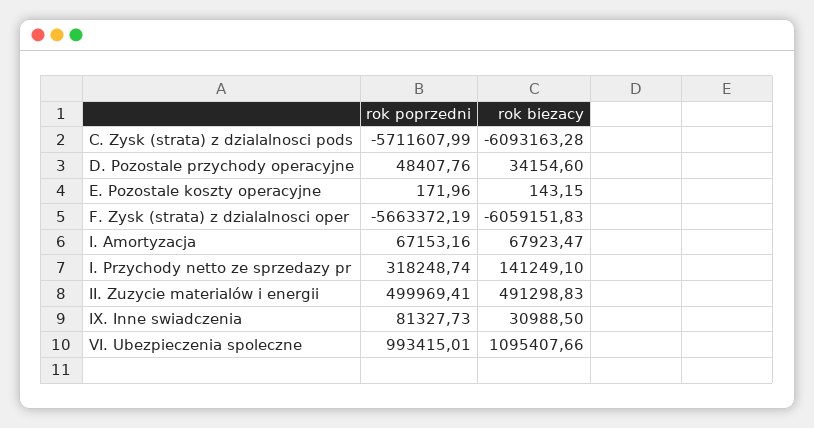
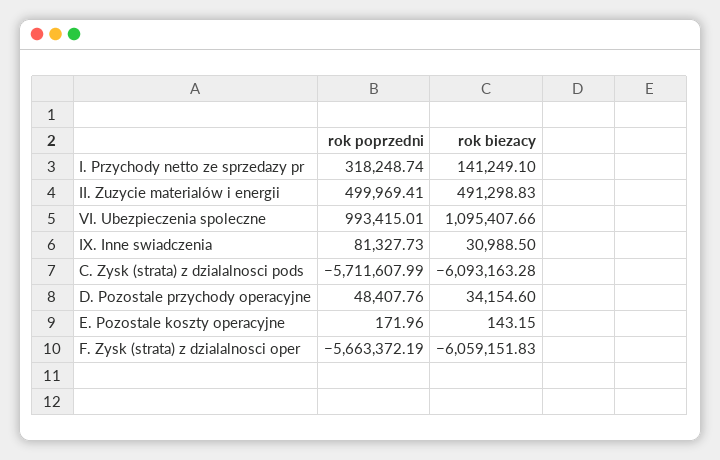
rok poprzedni, I. Amortyzacja: 67153.16 -> none
rok biezacy, I. Amortyzacja: 67923.47 -> none

